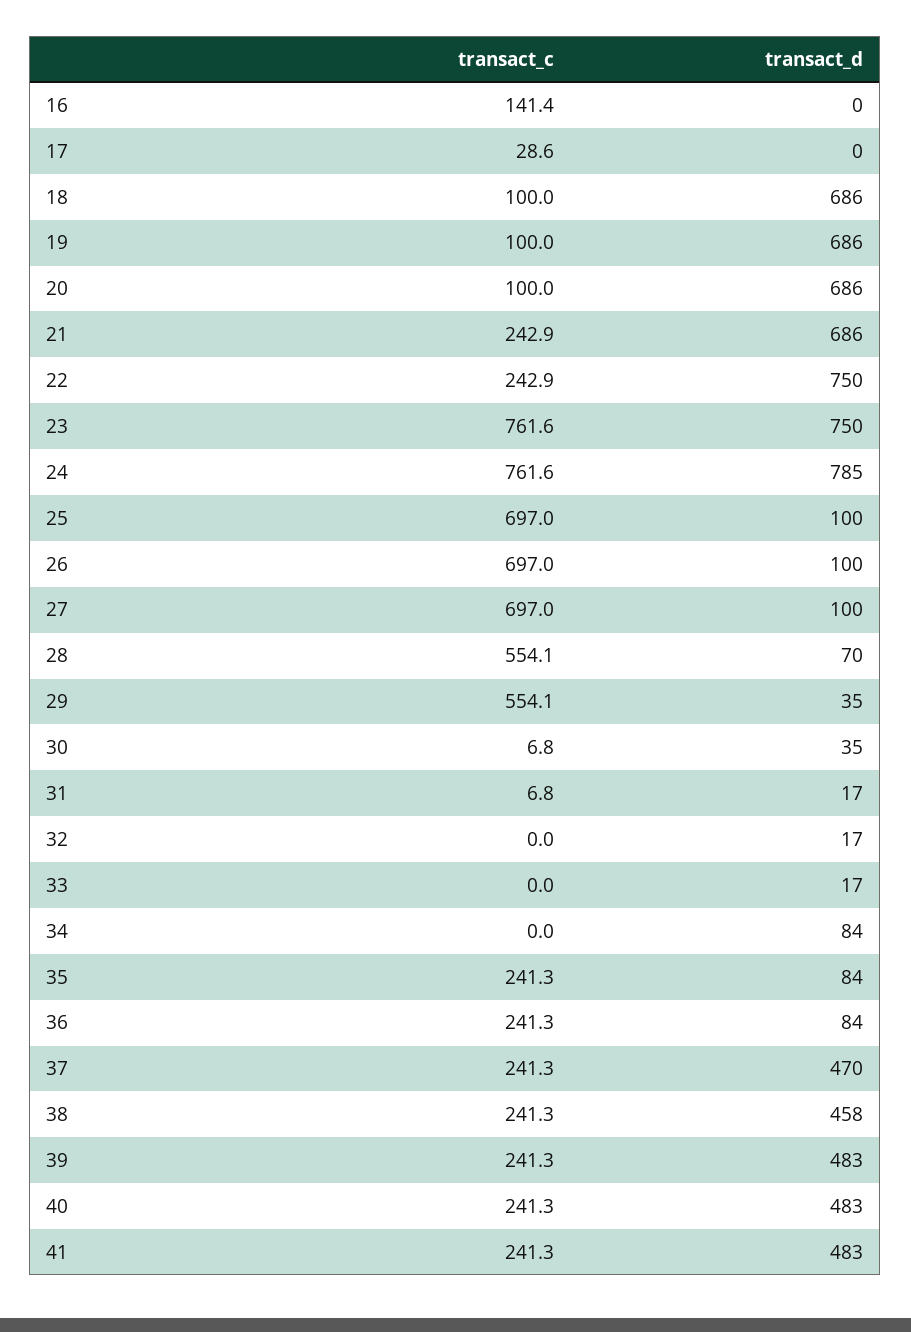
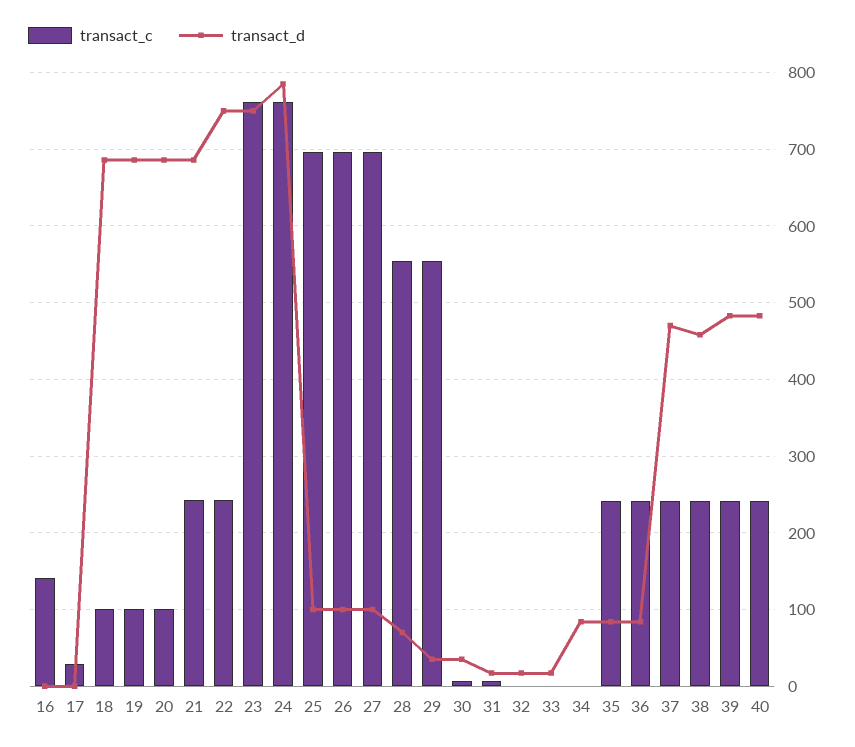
transact_c, 41: 241.3 -> none
transact_d, 41: 483 -> none

